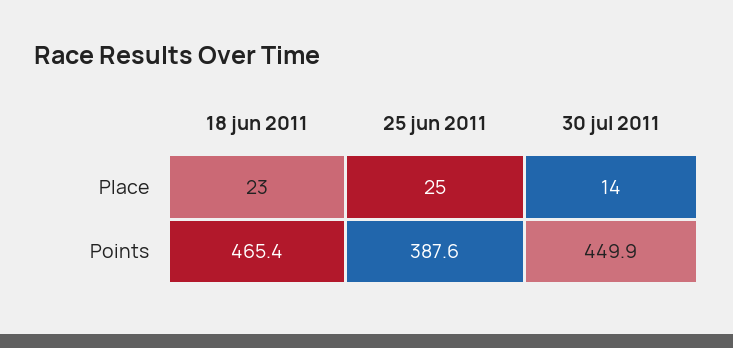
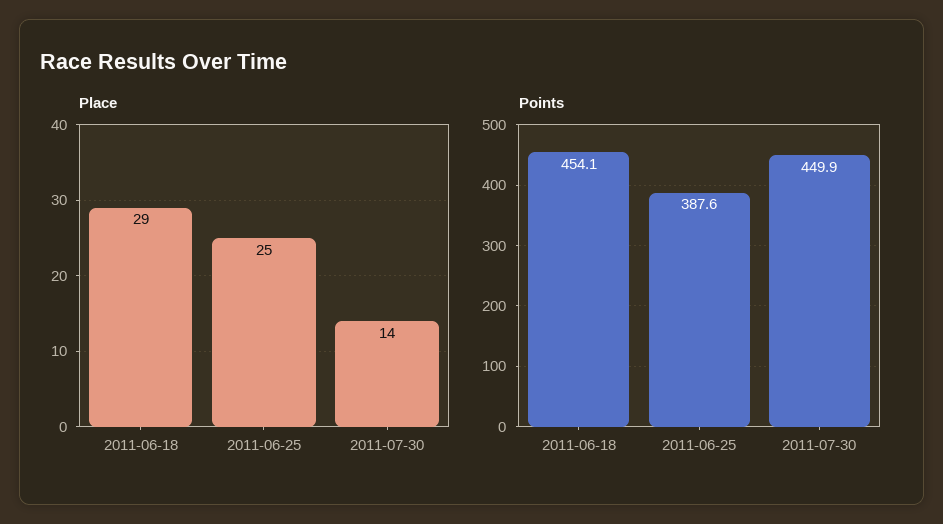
Place, 18 jun 2011: 23 -> 29
Points, 18 jun 2011: 465.4 -> 454.1

